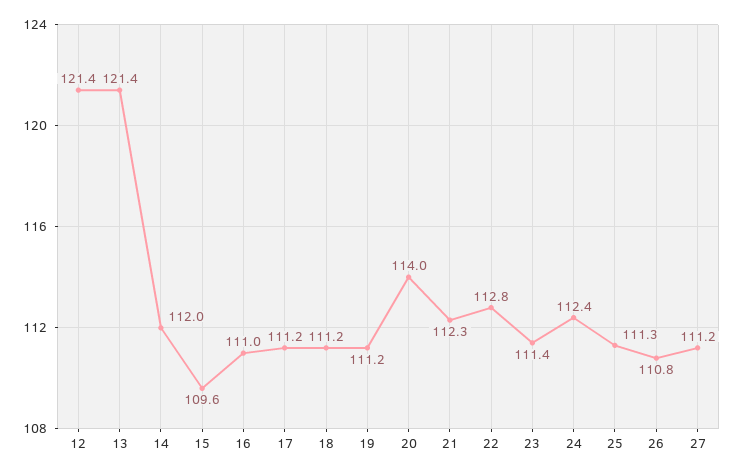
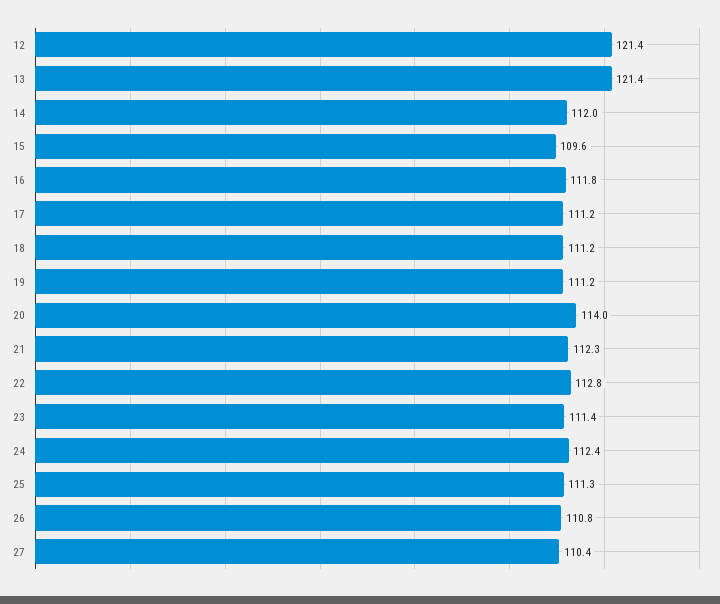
16: 111 -> 111.8
27: 111.2 -> 110.4

